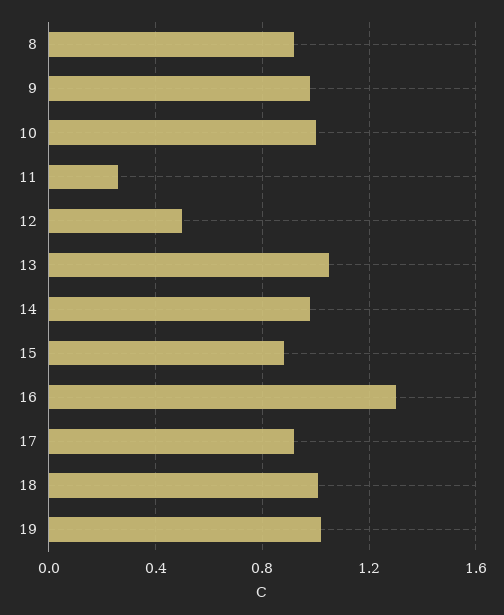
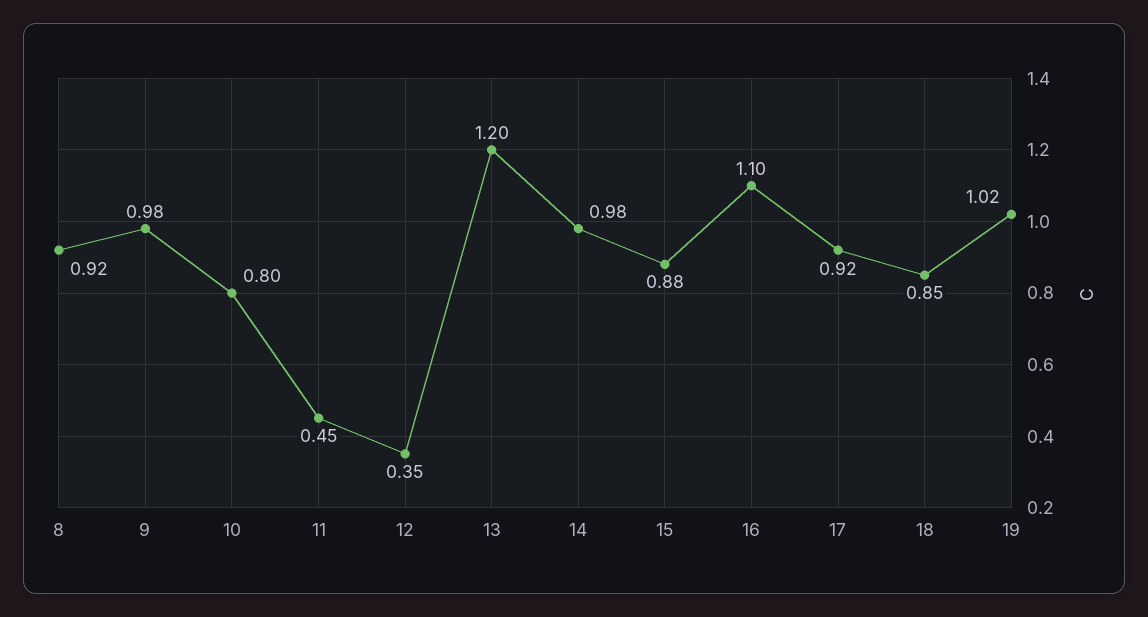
10: 1 -> 0.8
11: 0.25 -> 0.45
12: 0.5 -> 0.35
13: 1.05 -> 1.2
16: 1.3 -> 1.1
18: 1 -> 0.85

